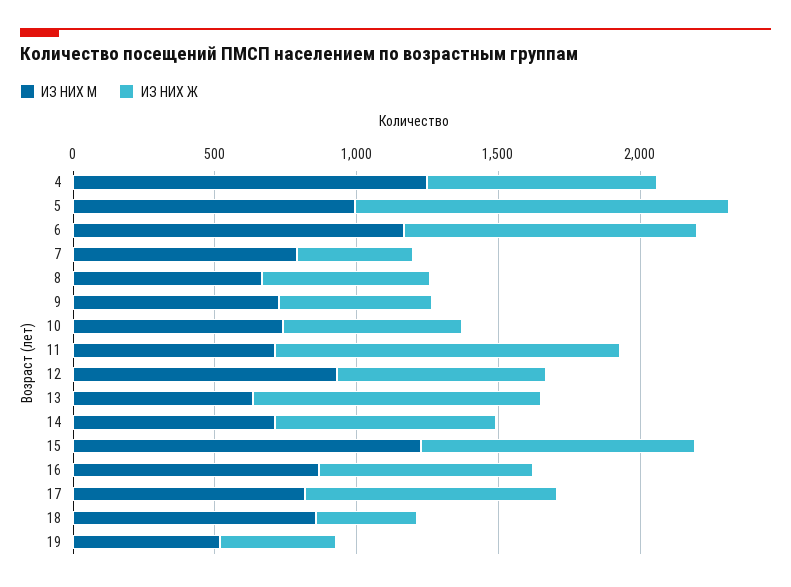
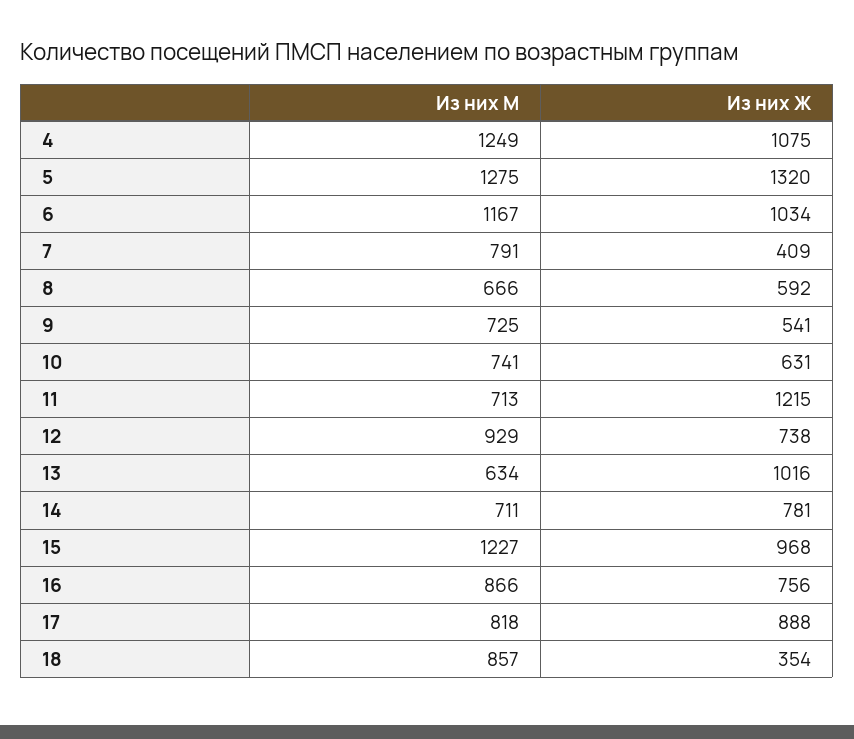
ИЗ НИХ Ж, 4: 800 -> 1075
ИЗ НИХ М, 5: 1000 -> 1275
ИЗ НИХ М, 19: 500 -> none
ИЗ НИХ Ж, 19: 400 -> none

